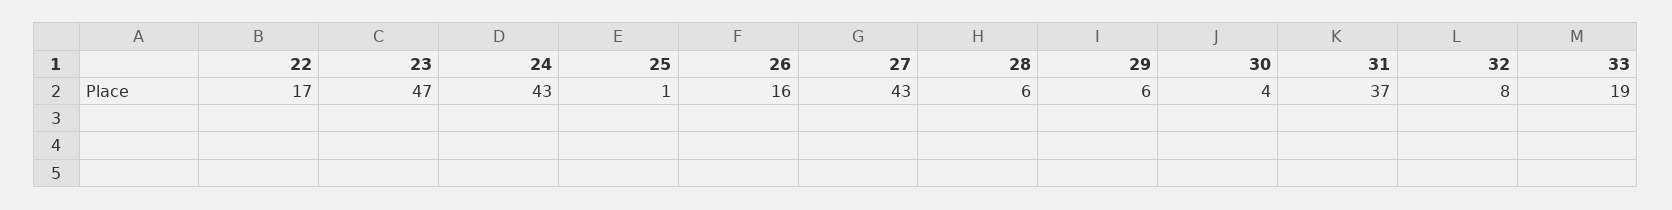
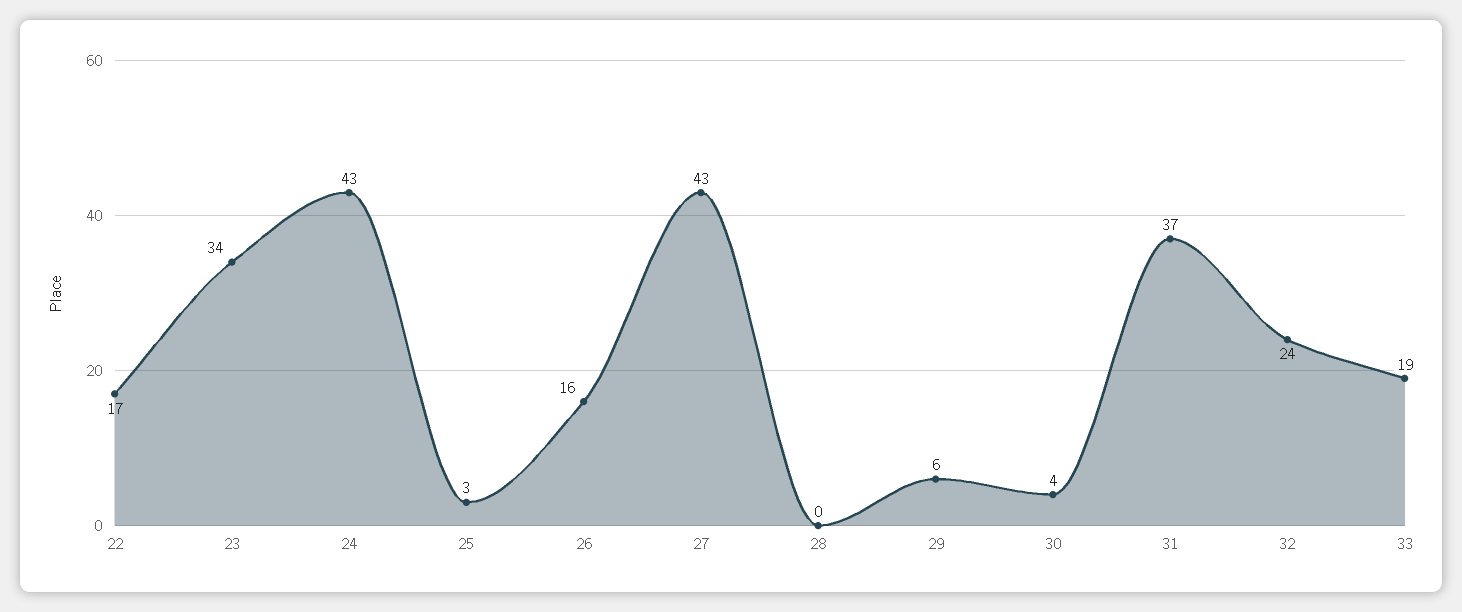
23: 47 -> 34
25: 1 -> 3
28: 6 -> 0
32: 8 -> 24

